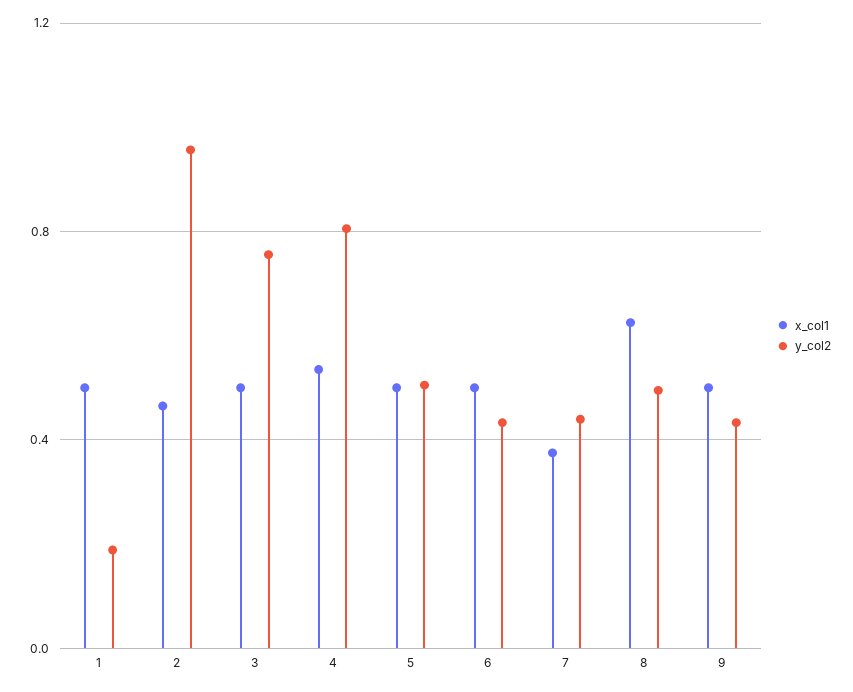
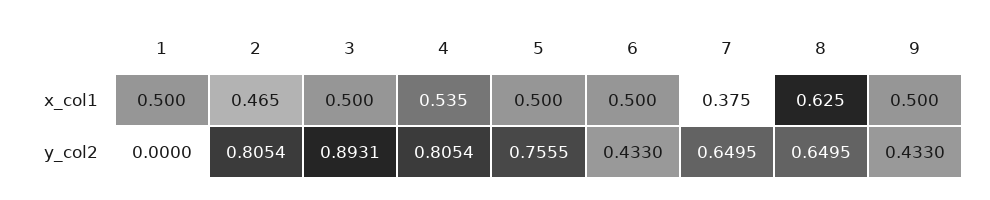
y_col2, 1: 0.2 -> 0
y_col2, 2: 0.95 -> 0.8054
y_col2, 3: 0.75 -> 0.8931
y_col2, 5: 0.5 -> 0.7555
y_col2, 7: 0.45 -> 0.6495
y_col2, 8: 0.5 -> 0.6495

